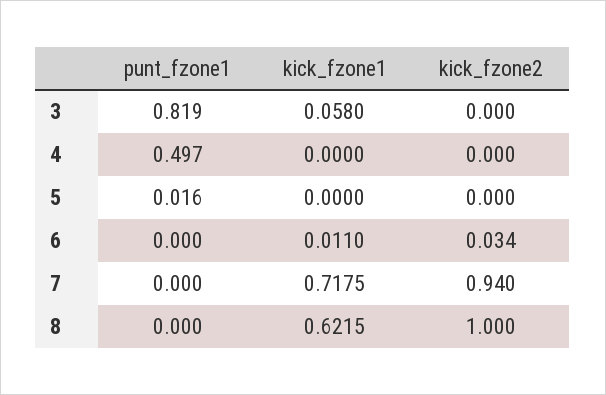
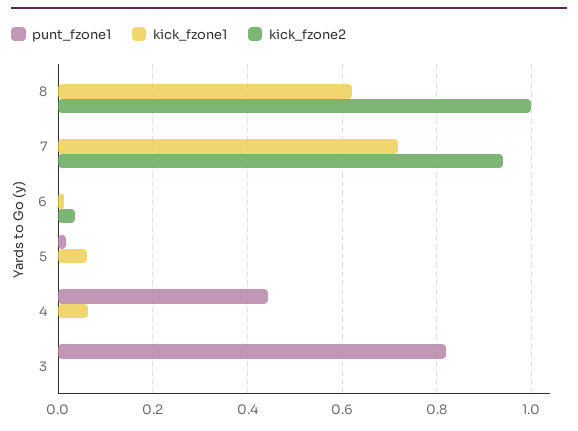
kick_fzone1, 3: 0.058 -> 0
punt_fzone1, 4: 0.497 -> 0.44
kick_fzone1, 4: 0 -> 0.06
kick_fzone1, 5: 0 -> 0.06

